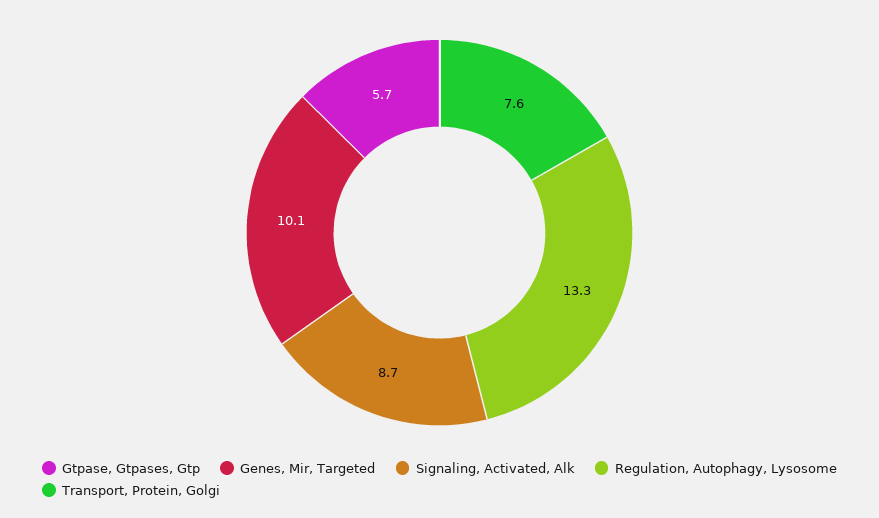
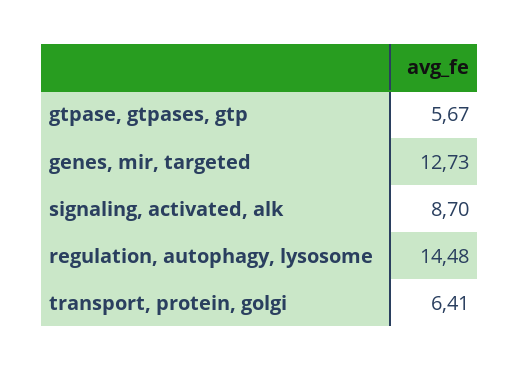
Genes, Mir, Targeted: 10.1 -> 12.73
Regulation, Autophagy, Lysosome: 13.3 -> 14.48
Transport, Protein, Golgi: 7.6 -> 6.41

